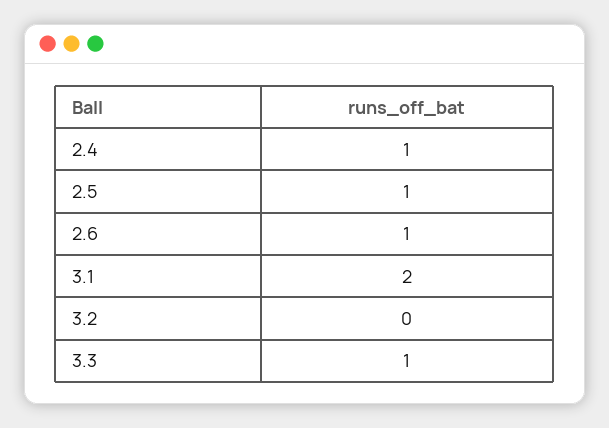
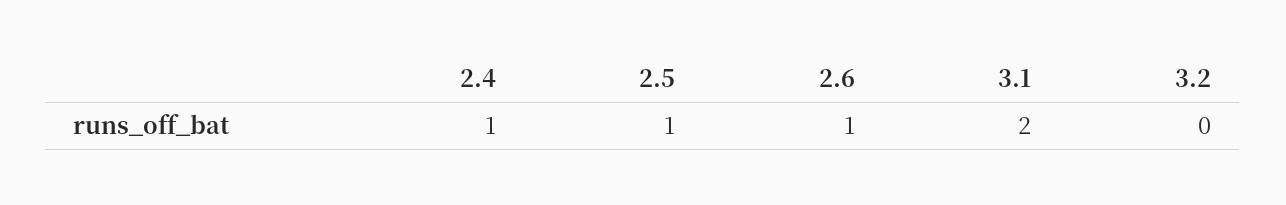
3.3: 1 -> none

